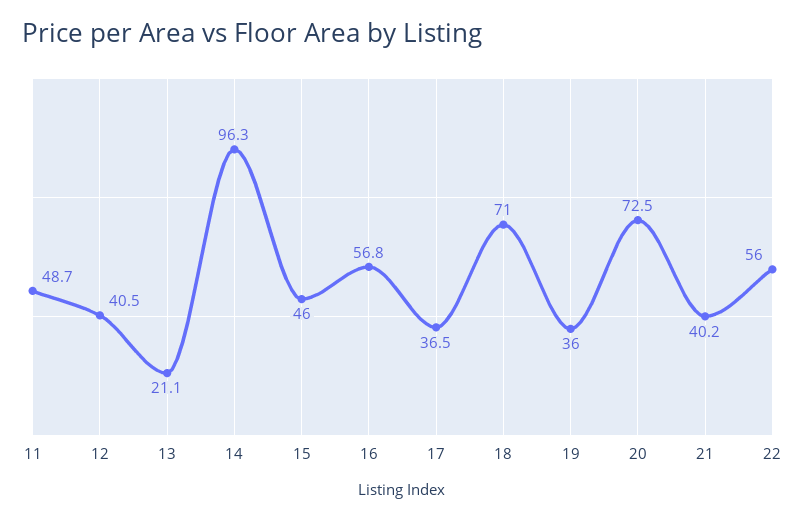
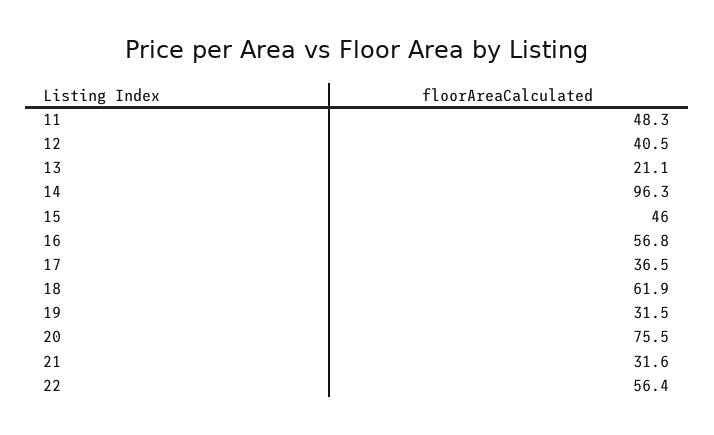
11: 48.7 -> 48.3
18: 71 -> 61.9
19: 36 -> 31.5
20: 72.5 -> 75.5
21: 40.2 -> 31.6
22: 56 -> 56.4

